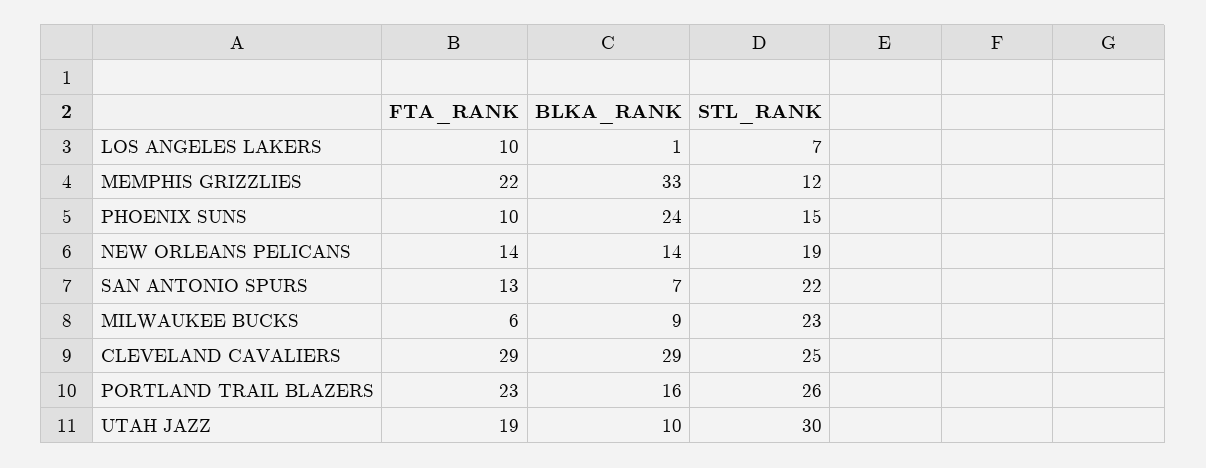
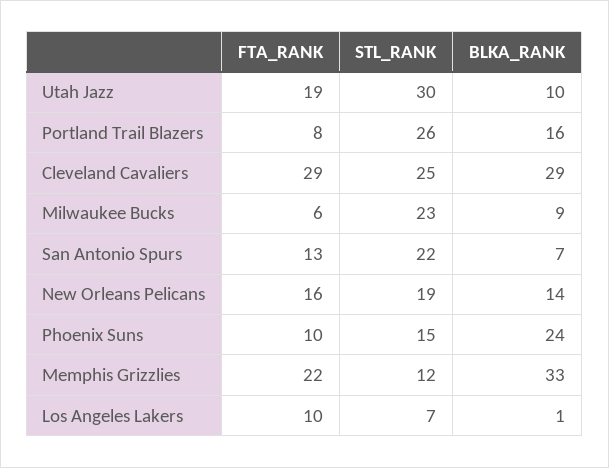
FTA_RANK, NEW ORLEANS PELICANS: 14 -> 16
FTA_RANK, PORTLAND TRAIL BLAZERS: 23 -> 8

